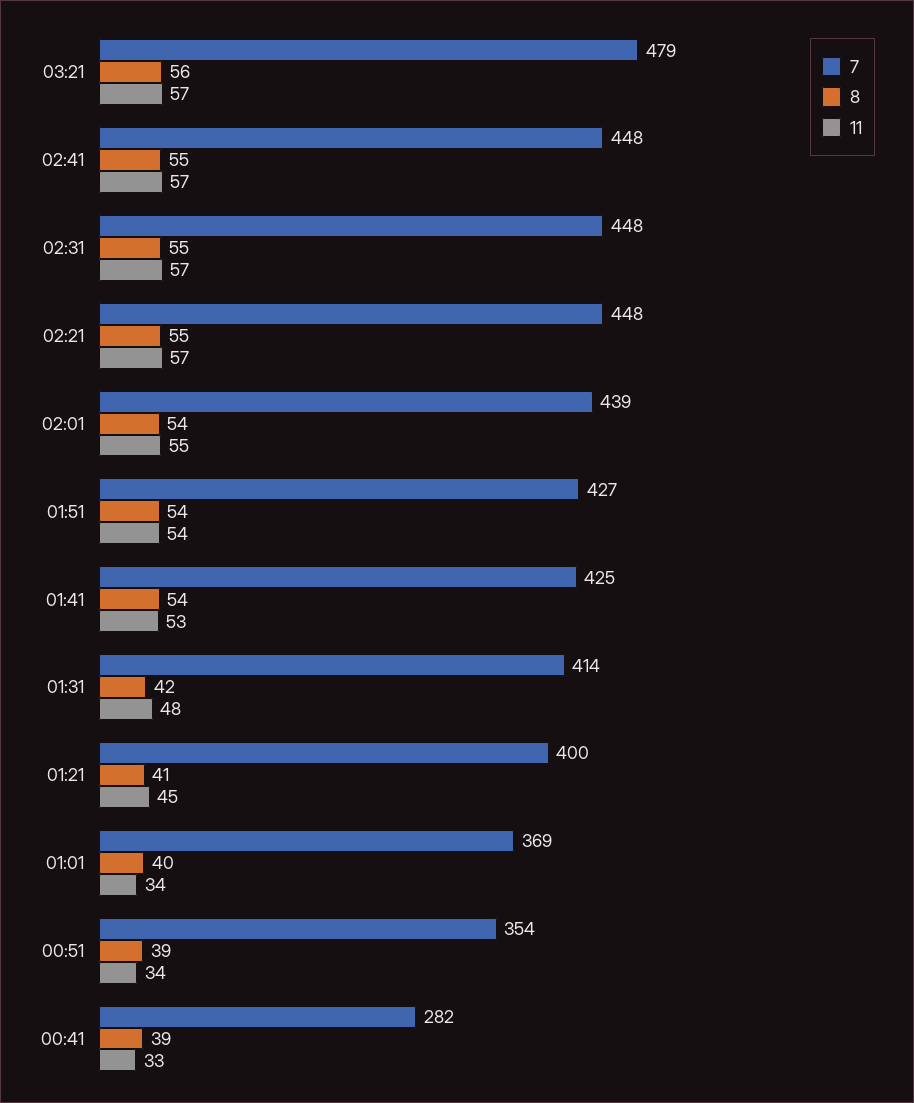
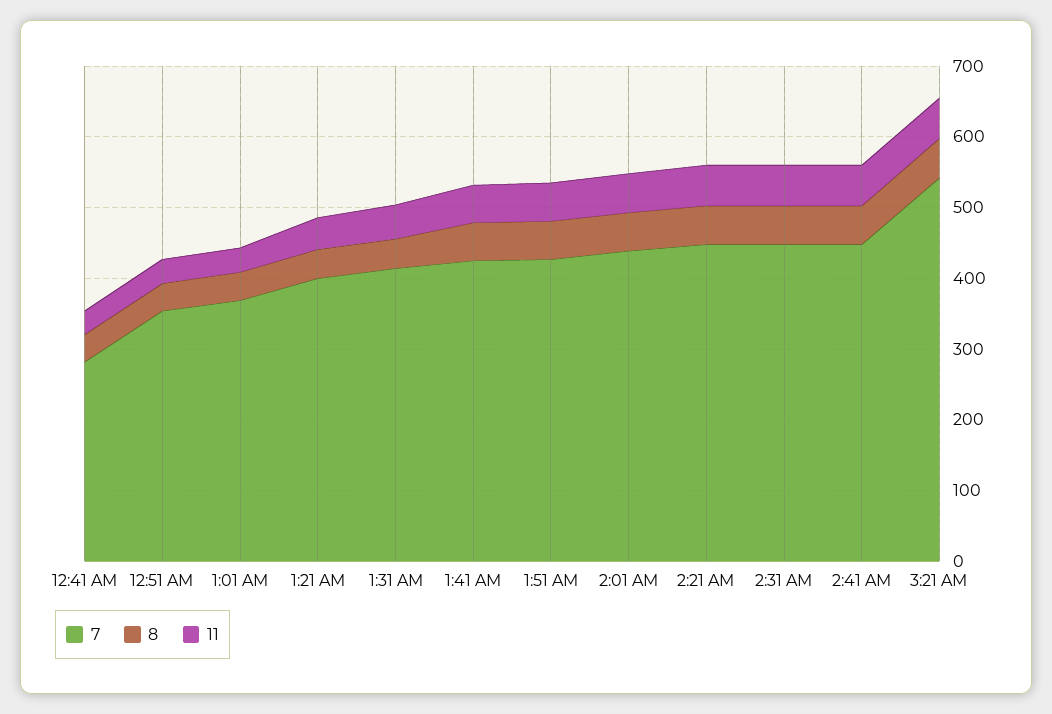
7, 03:21: 479 -> 540

